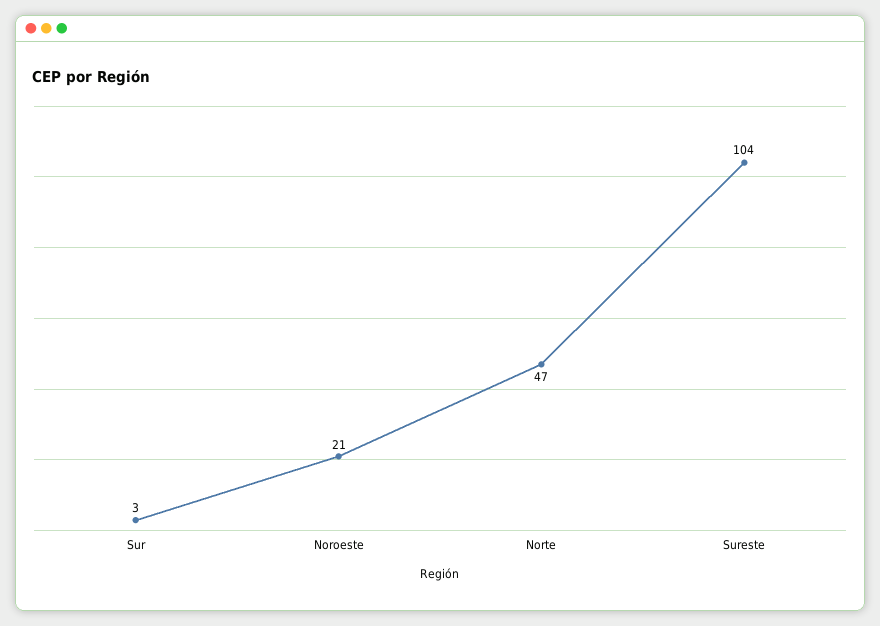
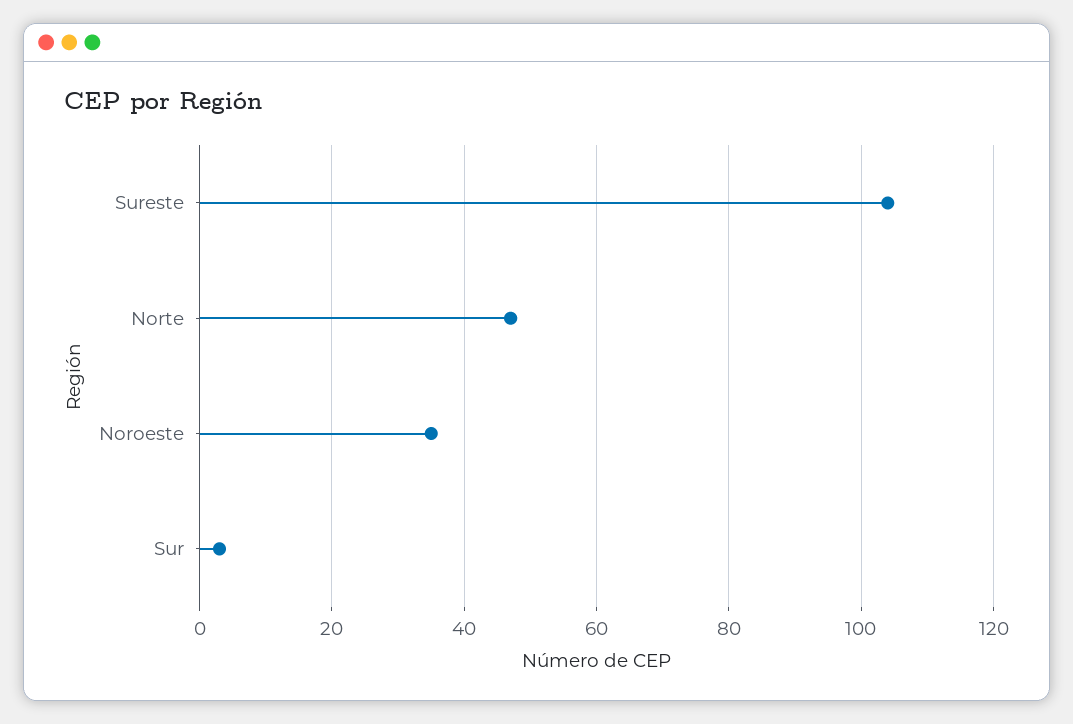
Noroeste: 21 -> 35

